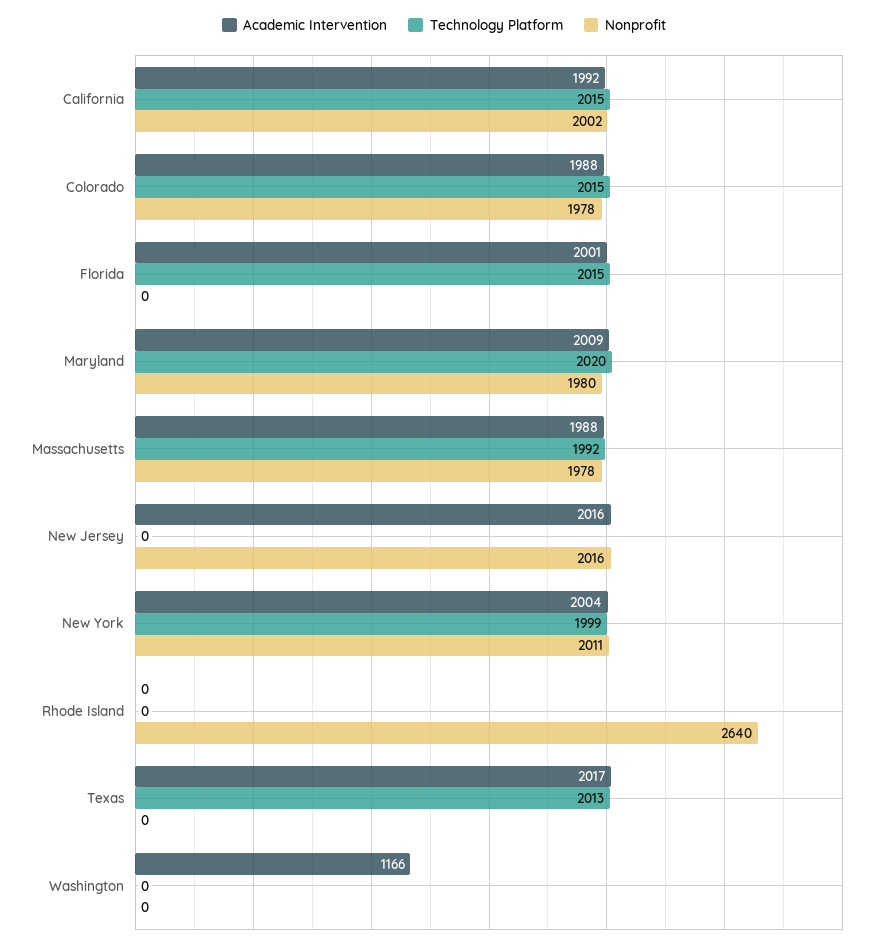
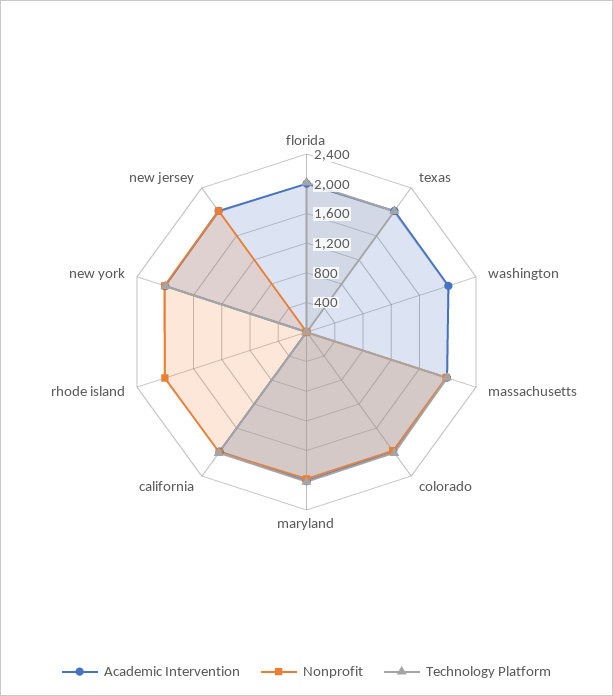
Nonprofit, Rhode Island: 2640 -> 2000
Academic Intervention, Washington: 1166 -> 2000

